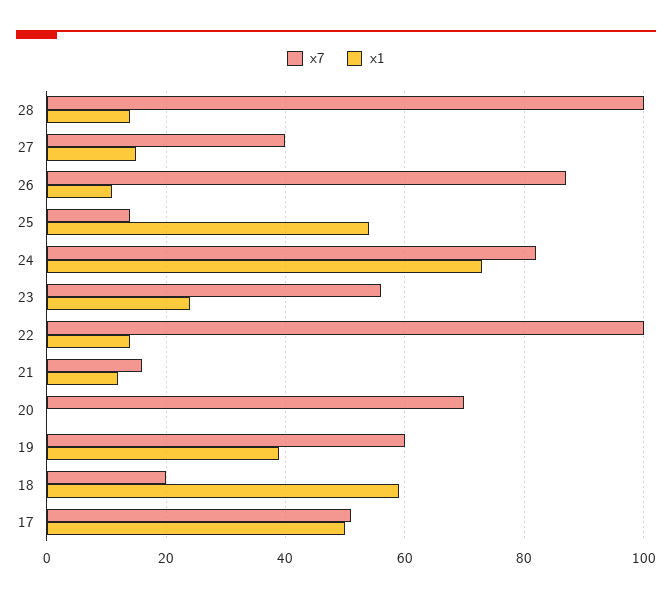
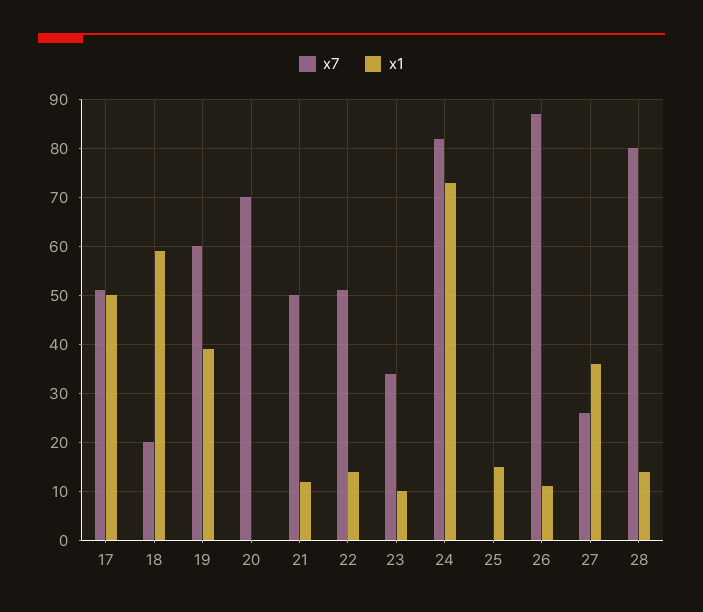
x7, 28: 100 -> 80
x7, 27: 40 -> 25
x1, 27: 15 -> 35
x7, 25: 15 -> 0
x1, 25: 55 -> 15
x7, 23: 55 -> 35
x1, 23: 25 -> 10
x7, 22: 100 -> 50
x7, 21: 15 -> 50

